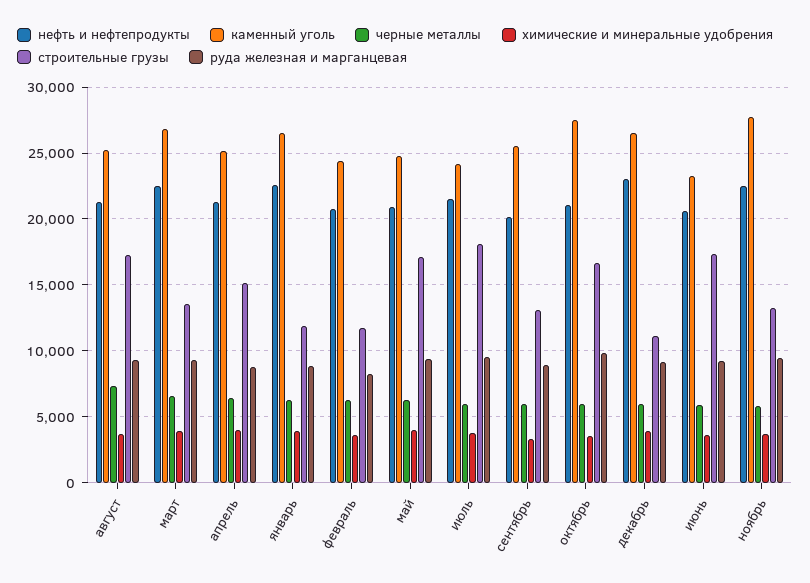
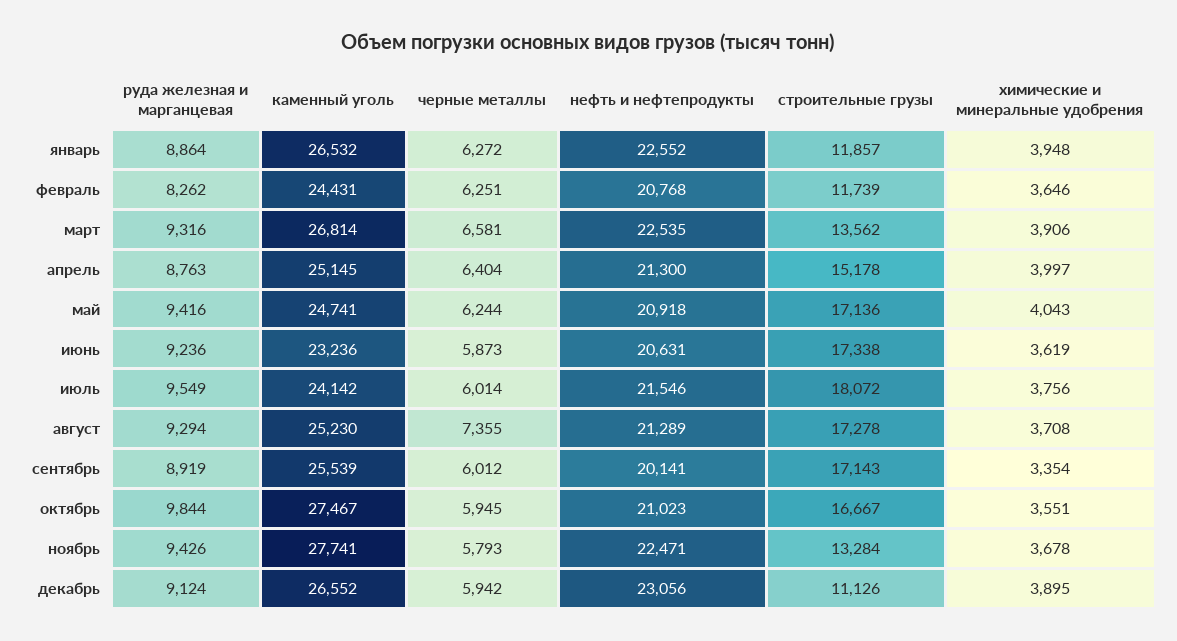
строительные грузы, сентябрь: 13000 -> 17143

